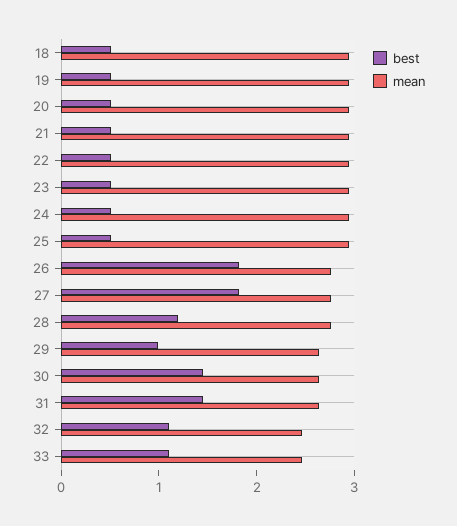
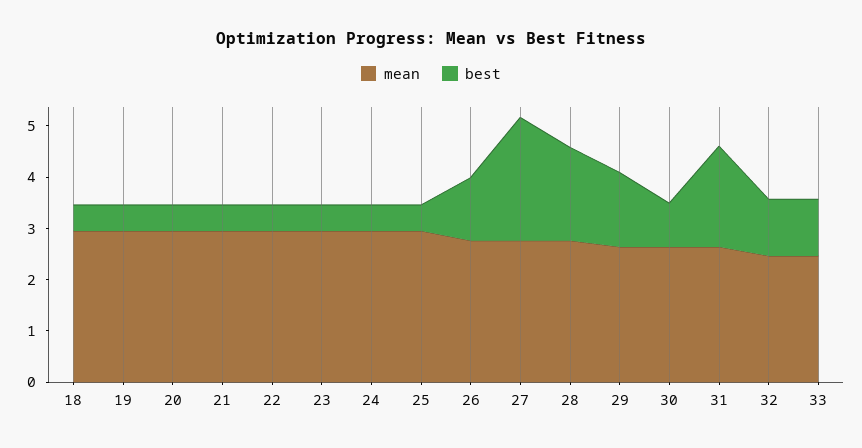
best, 26: 1.8 -> 1.2
best, 27: 1.8 -> 2.4
best, 28: 1.2 -> 1.8
best, 29: 1 -> 1.4
best, 30: 1.4 -> 0.8
best, 31: 1.4 -> 2

